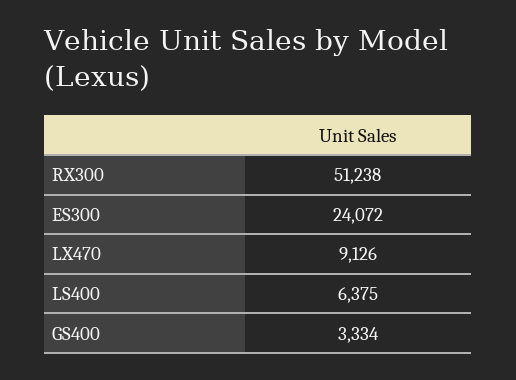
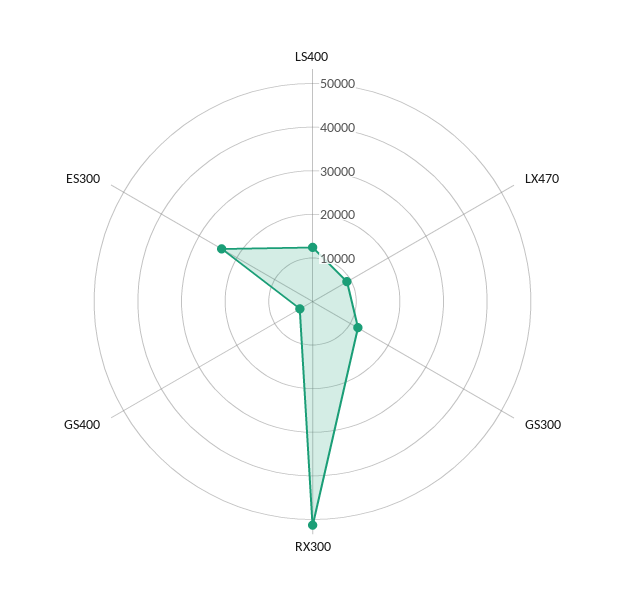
LS400: 6375 -> 12000
GS300: none -> 12000

